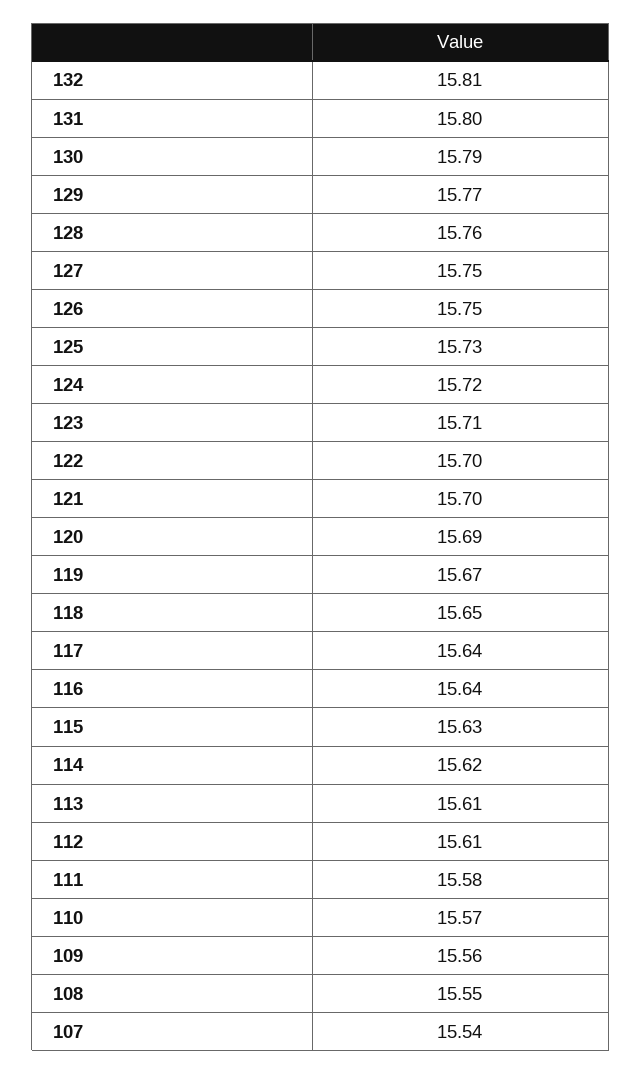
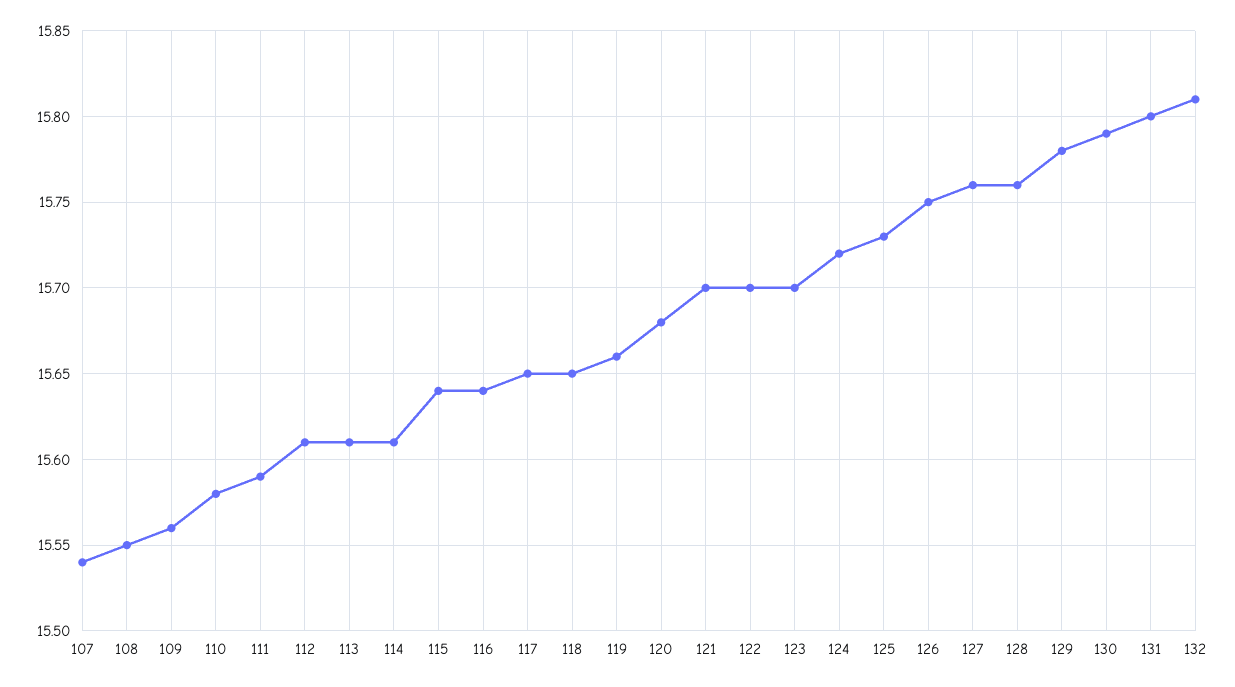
129: 15.77 -> 15.78
127: 15.75 -> 15.76
123: 15.71 -> 15.7
120: 15.69 -> 15.68
119: 15.67 -> 15.66
117: 15.64 -> 15.65
115: 15.63 -> 15.64
114: 15.62 -> 15.61
111: 15.58 -> 15.59
110: 15.57 -> 15.58

